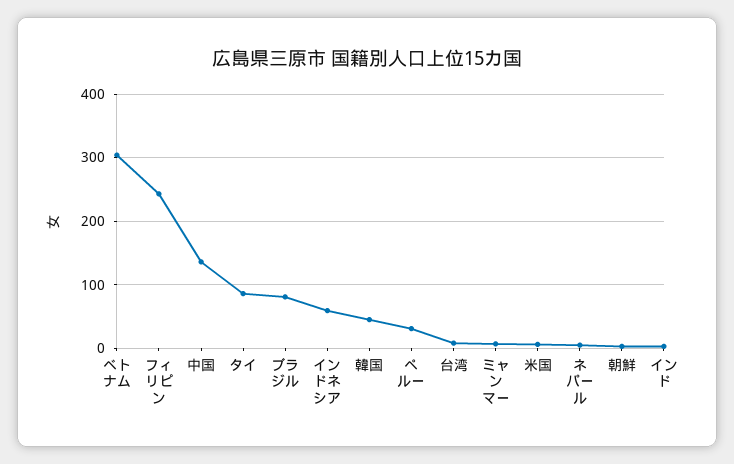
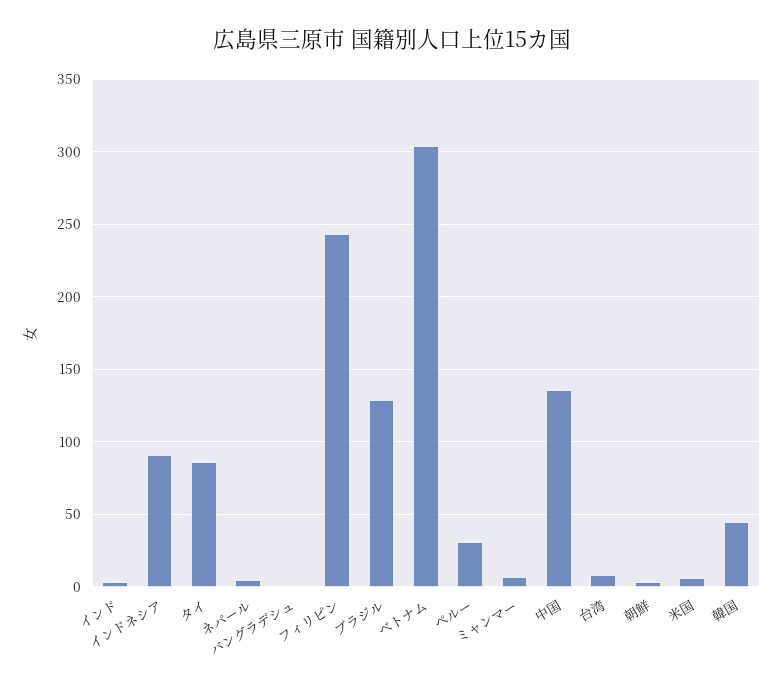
ブラジル: 80 -> 130
インドネシア: 60 -> 90
バングラデシュ: none -> 0

